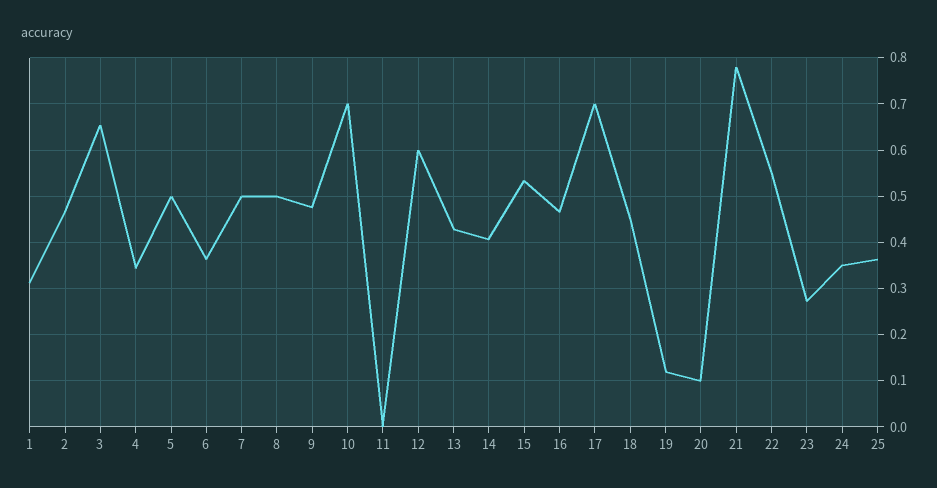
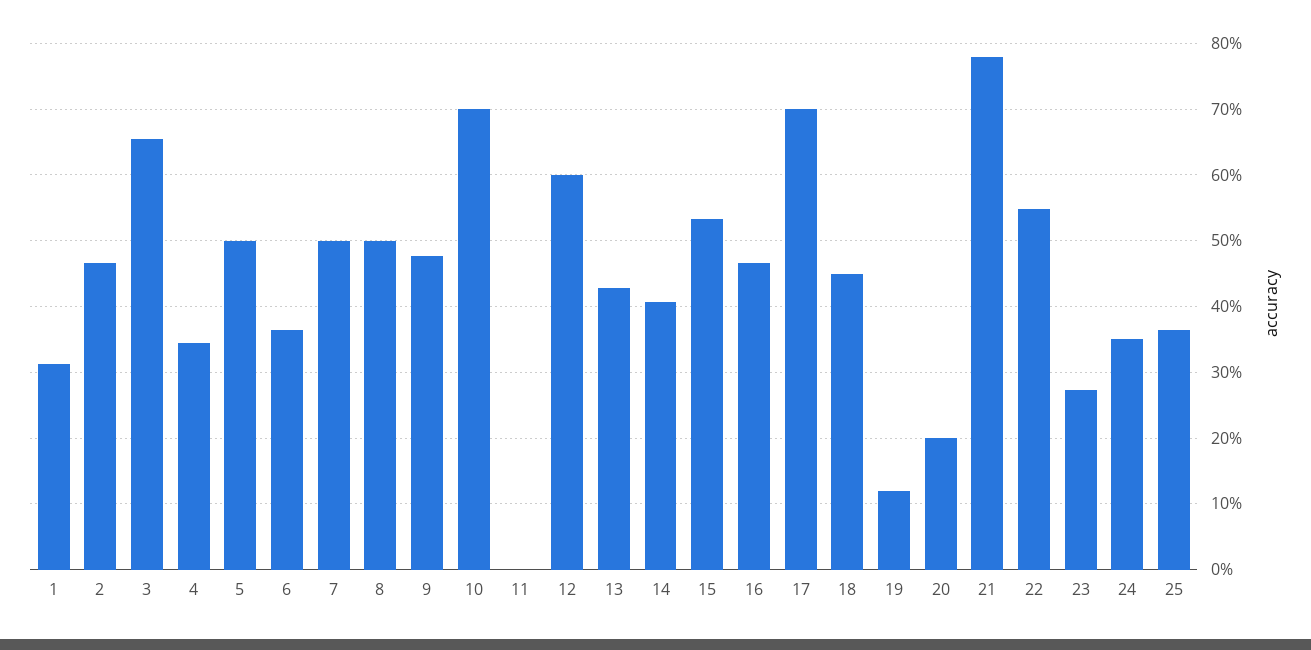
20: 0.1 -> 0.2

